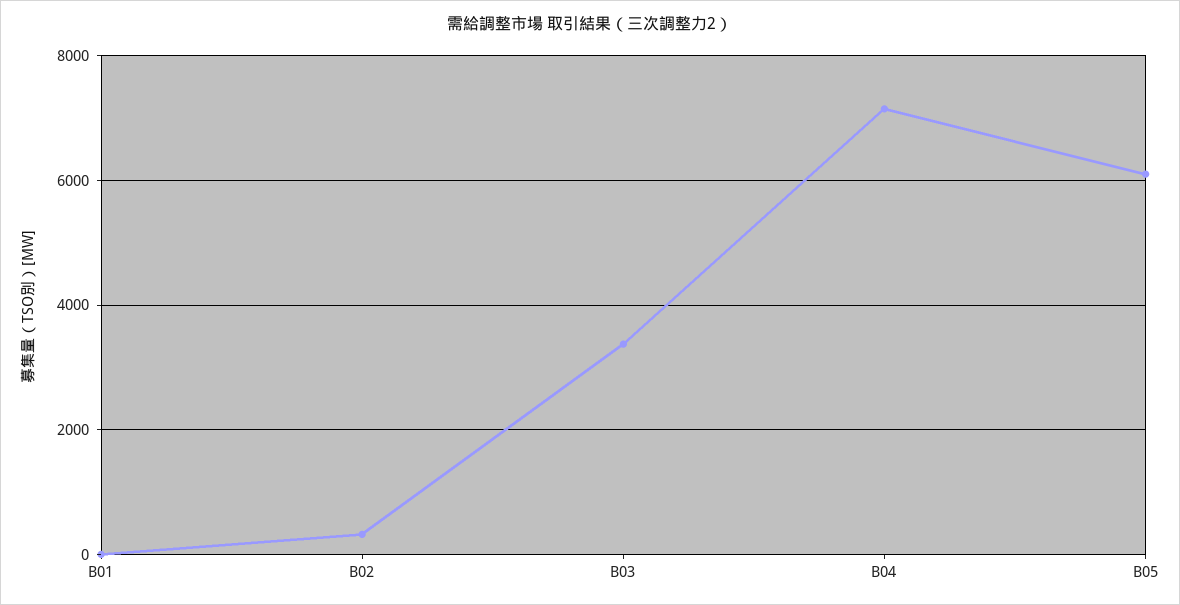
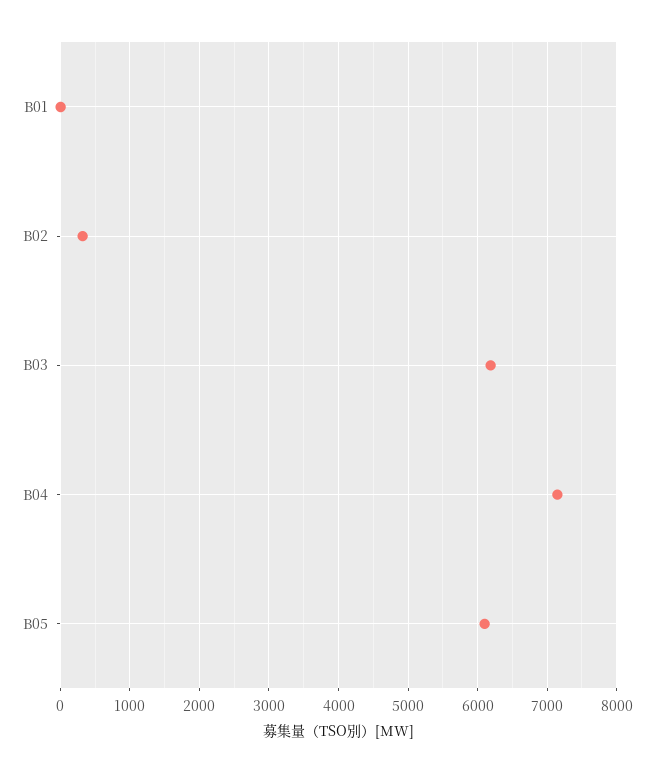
B03: 3400 -> 6200

